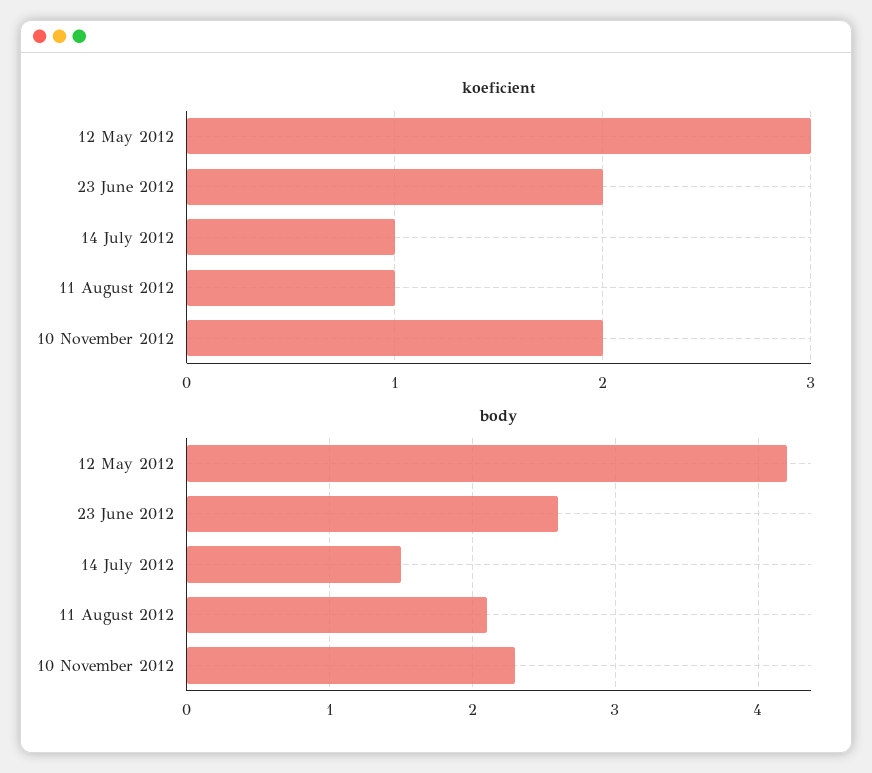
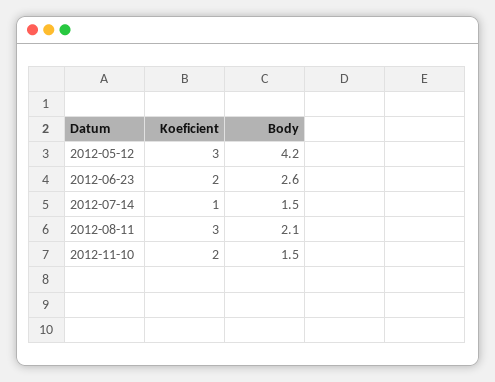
koeficient, 11 August 2012: 1 -> 3
body, 10 November 2012: 2.3 -> 1.5

